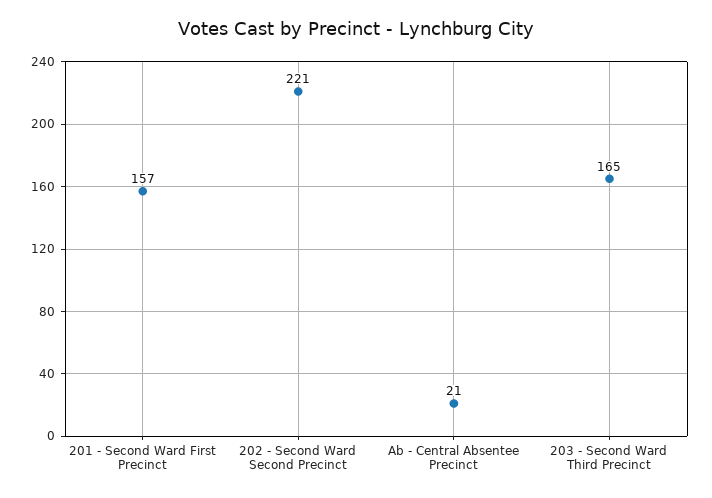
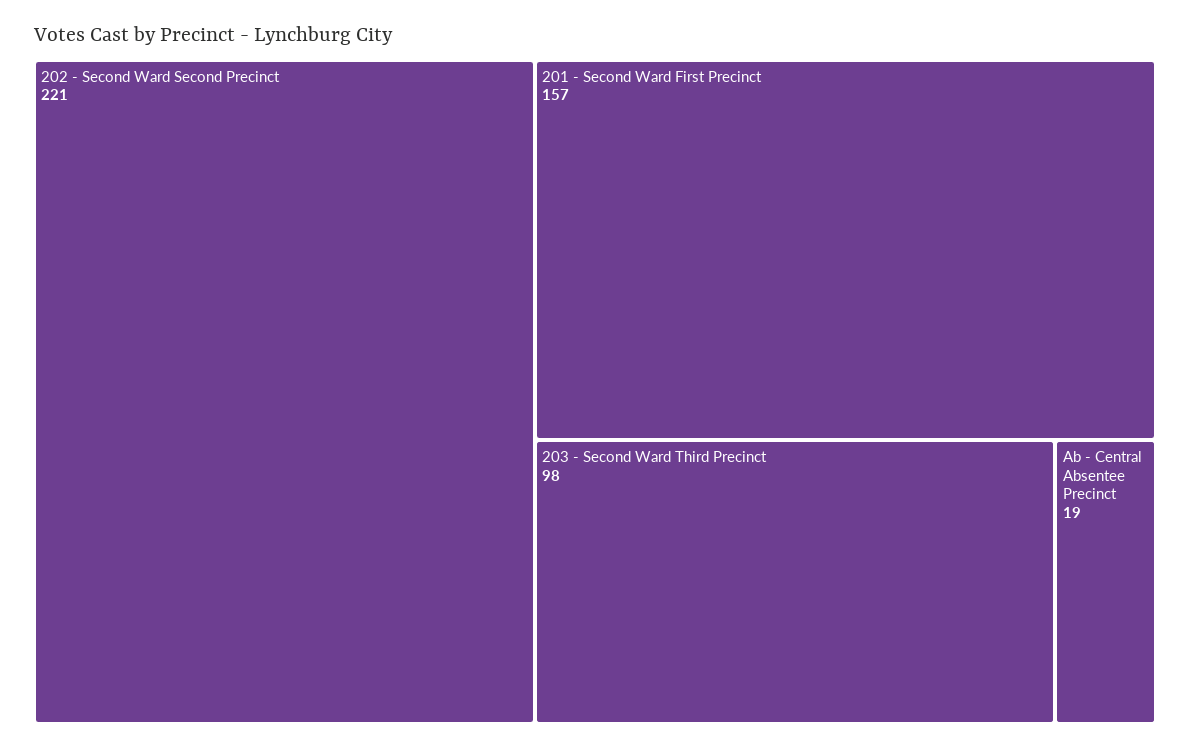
Ab - Central Absentee Precinct: 21 -> 19
203 - Second Ward Third Precinct: 165 -> 98

